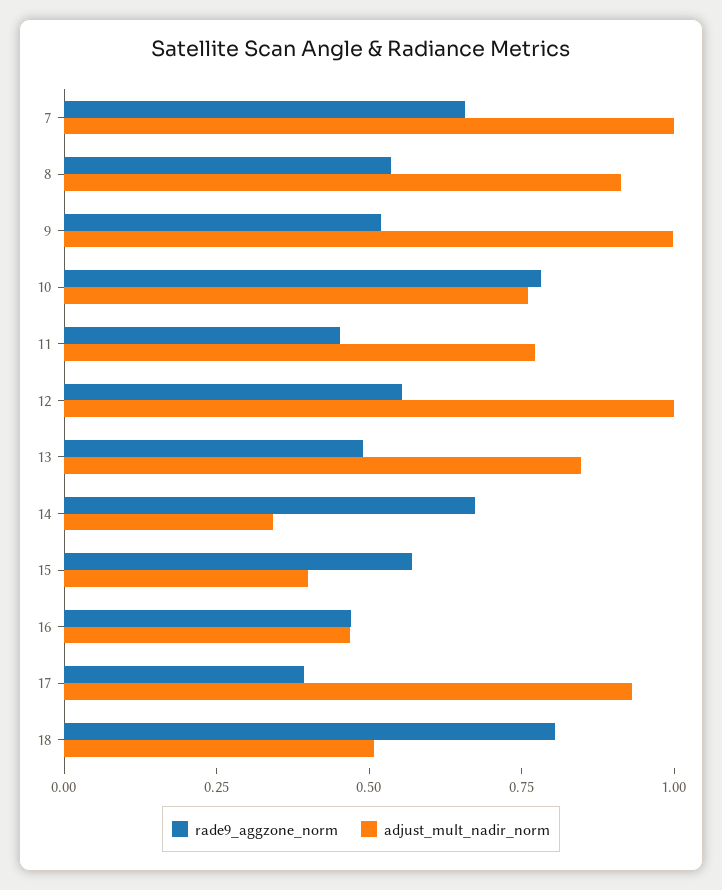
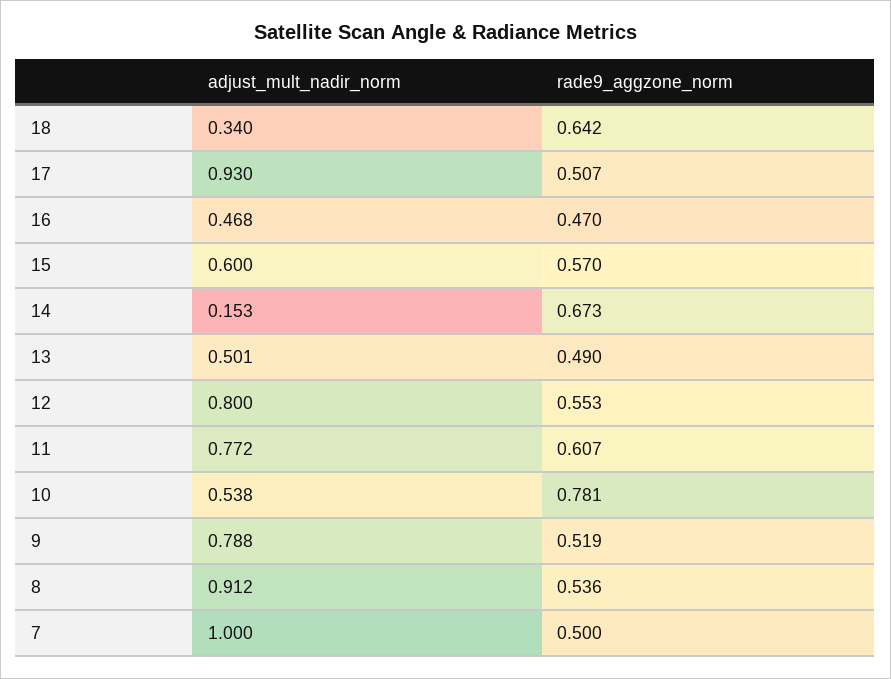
rade9_aggzone_norm, 7: 0.65 -> 0.5
adjust_mult_nadir_norm, 9: 1 -> 0.788
adjust_mult_nadir_norm, 10: 0.75 -> 0.538
rade9_aggzone_norm, 11: 0.45 -> 0.607
adjust_mult_nadir_norm, 12: 1 -> 0.8
adjust_mult_nadir_norm, 13: 0.85 -> 0.501
adjust_mult_nadir_norm, 14: 0.35 -> 0.153
adjust_mult_nadir_norm, 15: 0.4 -> 0.6
rade9_aggzone_norm, 17: 0.4 -> 0.507
rade9_aggzone_norm, 18: 0.8 -> 0.642
adjust_mult_nadir_norm, 18: 0.5 -> 0.34

